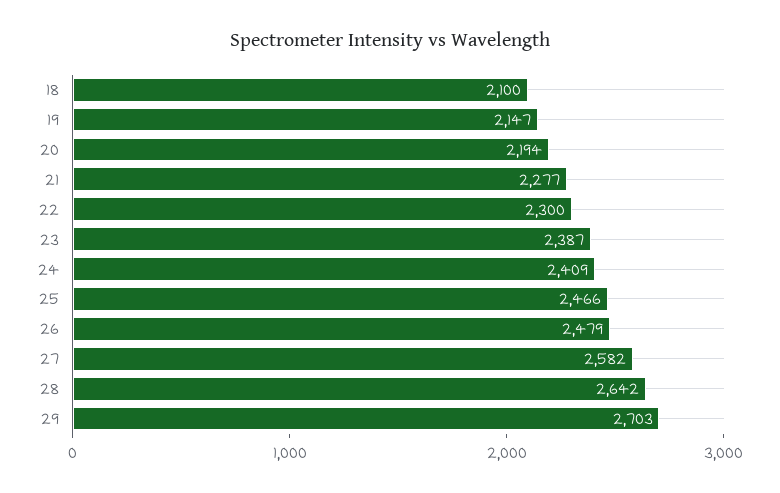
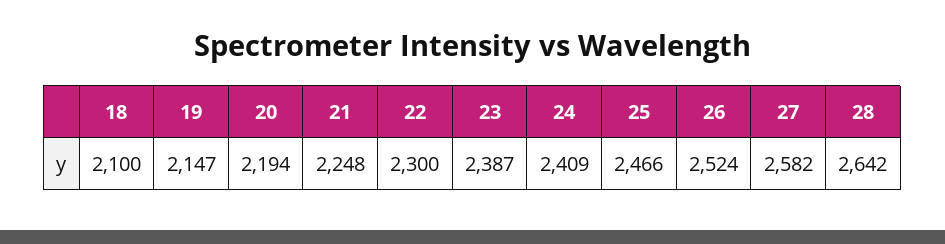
21: 2277 -> 2248
26: 2479 -> 2524
29: 2703 -> none

